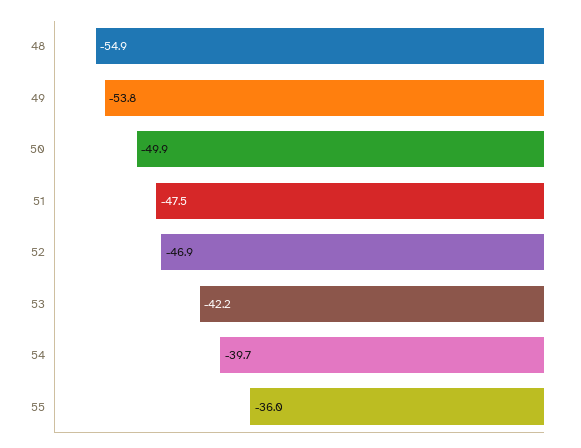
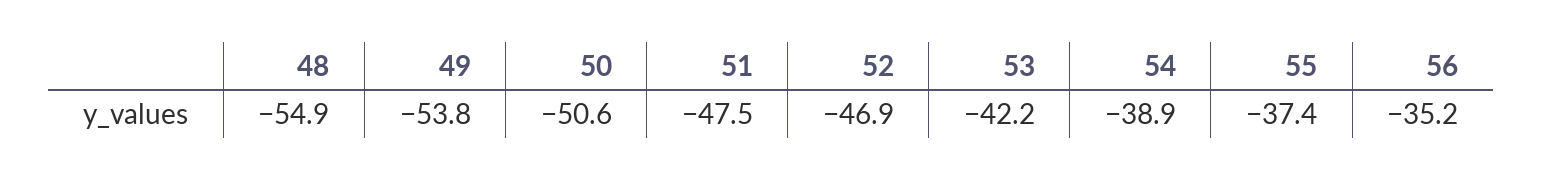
50: -49.9 -> -50.6
54: -39.7 -> -38.9
55: -36 -> -37.4
56: none -> -35.2

